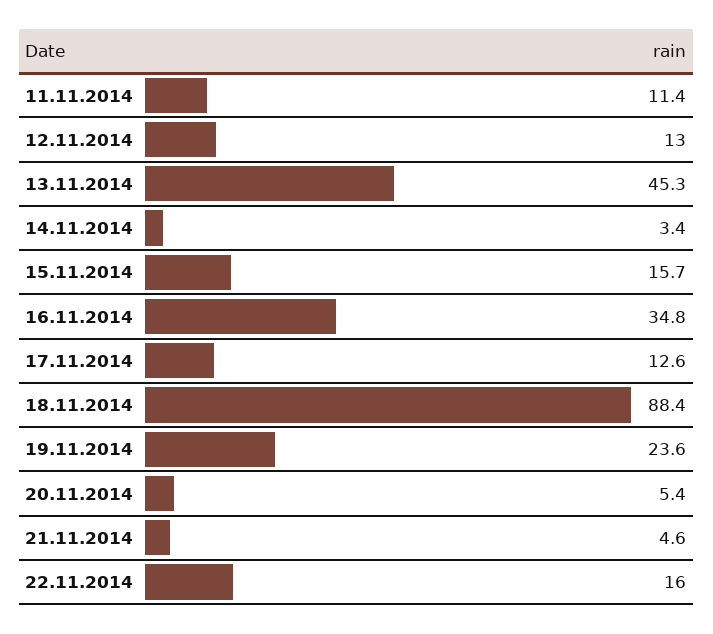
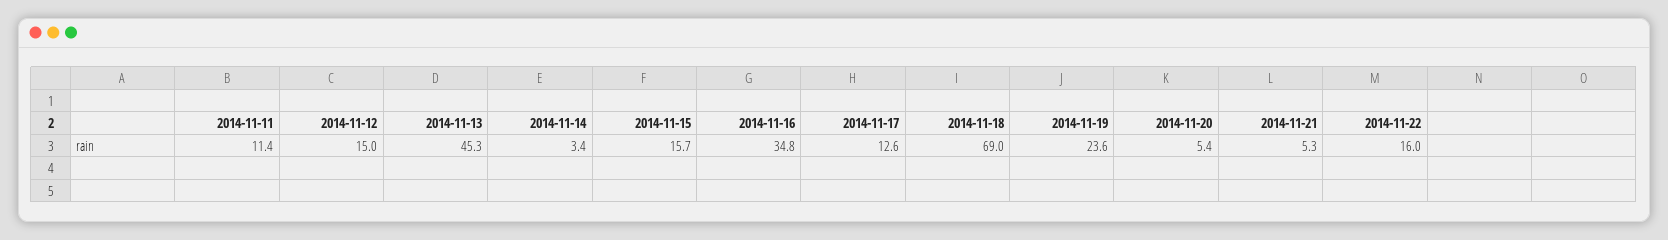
12.11.2014: 13 -> 15
18.11.2014: 88.4 -> 69
21.11.2014: 4.6 -> 5.3

